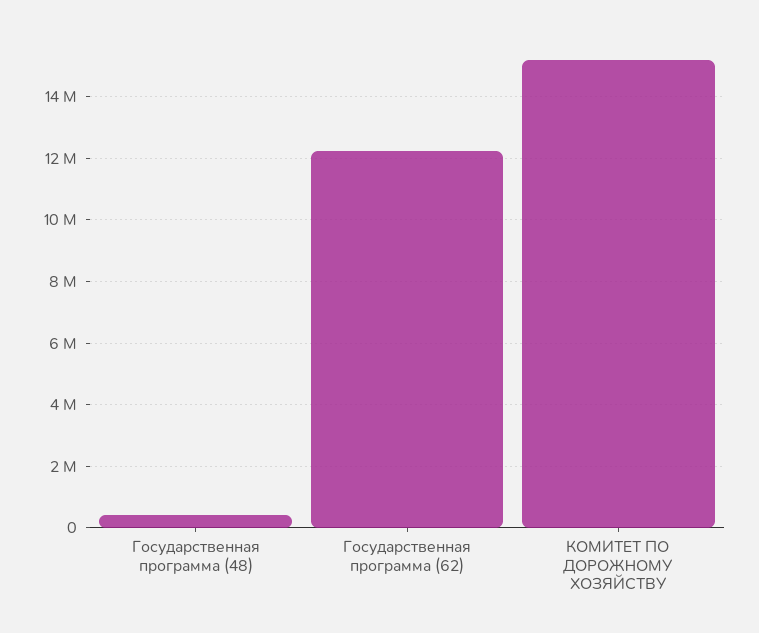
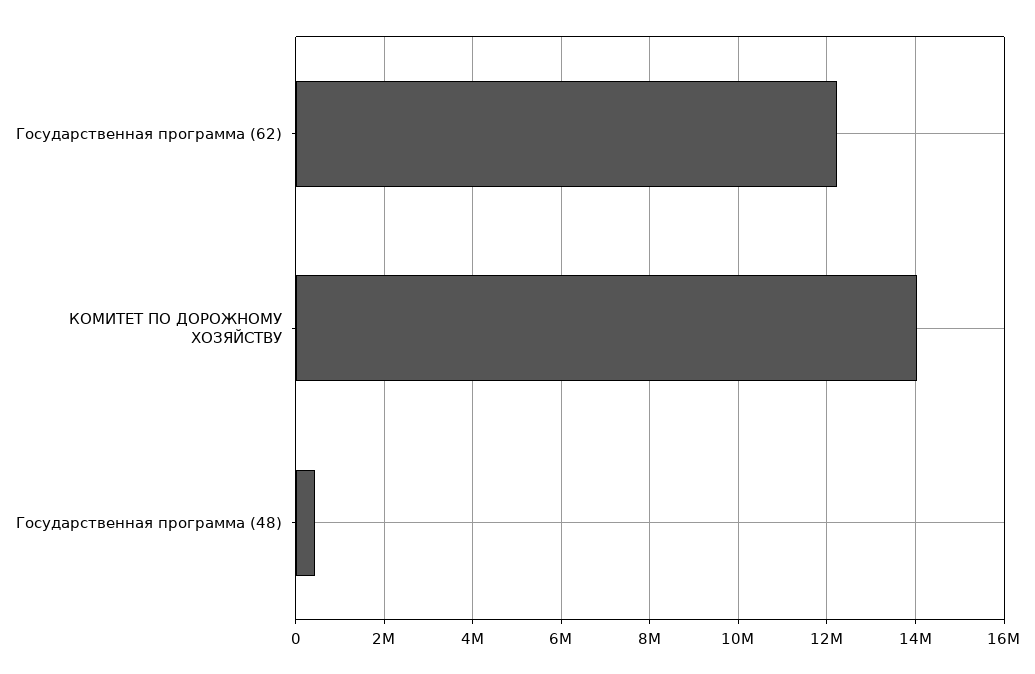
КОМИТЕТ ПО ДОРОЖНОМУ ХОЗЯЙСТВУ: 15200000 -> 14000000

